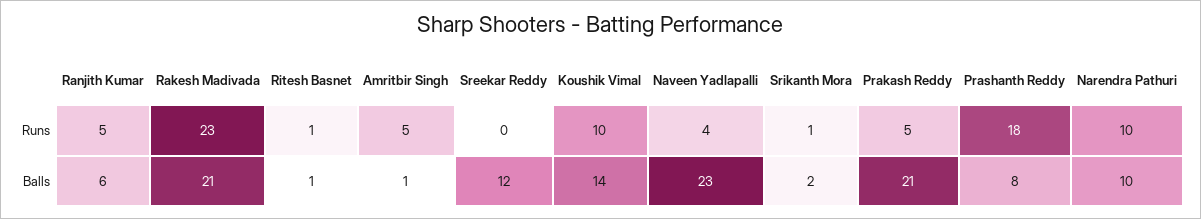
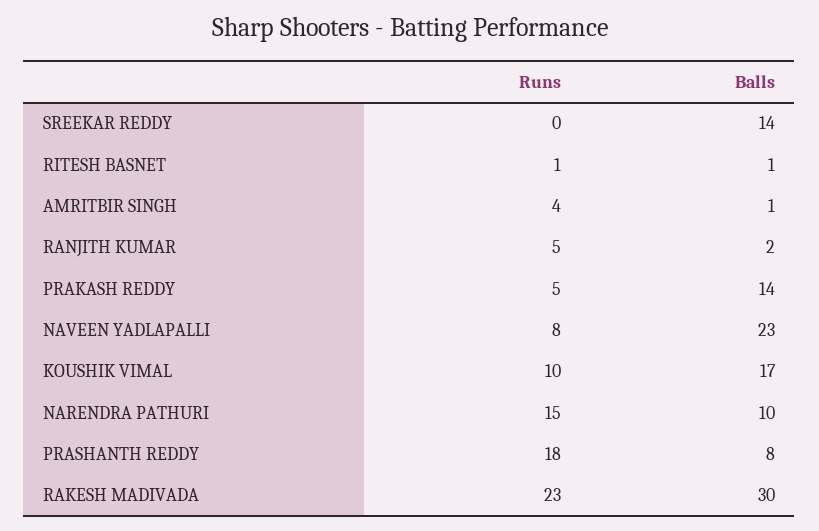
Amritbir Singh, Runs: 5 -> 4
Naveen Yadlapalli, Runs: 4 -> 8
Srikanth Mora, Runs: 1 -> none
Narendra Pathuri, Runs: 10 -> 15
Ranjith Kumar, Balls: 6 -> 2
Rakesh Madivada, Balls: 21 -> 30
Sreekar Reddy, Balls: 12 -> 14
Koushik Vimal, Balls: 14 -> 17
Srikanth Mora, Balls: 2 -> none
Prakash Reddy, Balls: 21 -> 14

